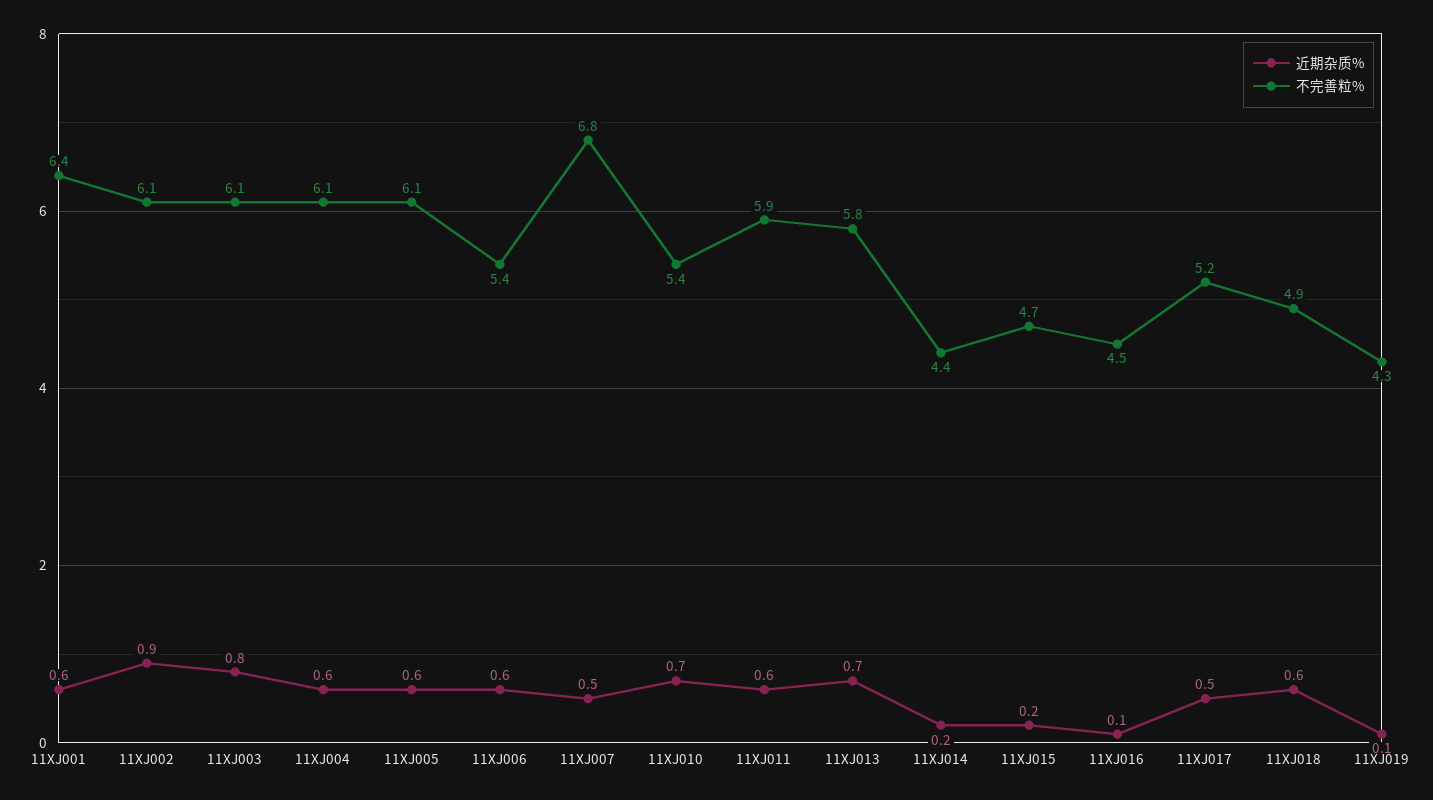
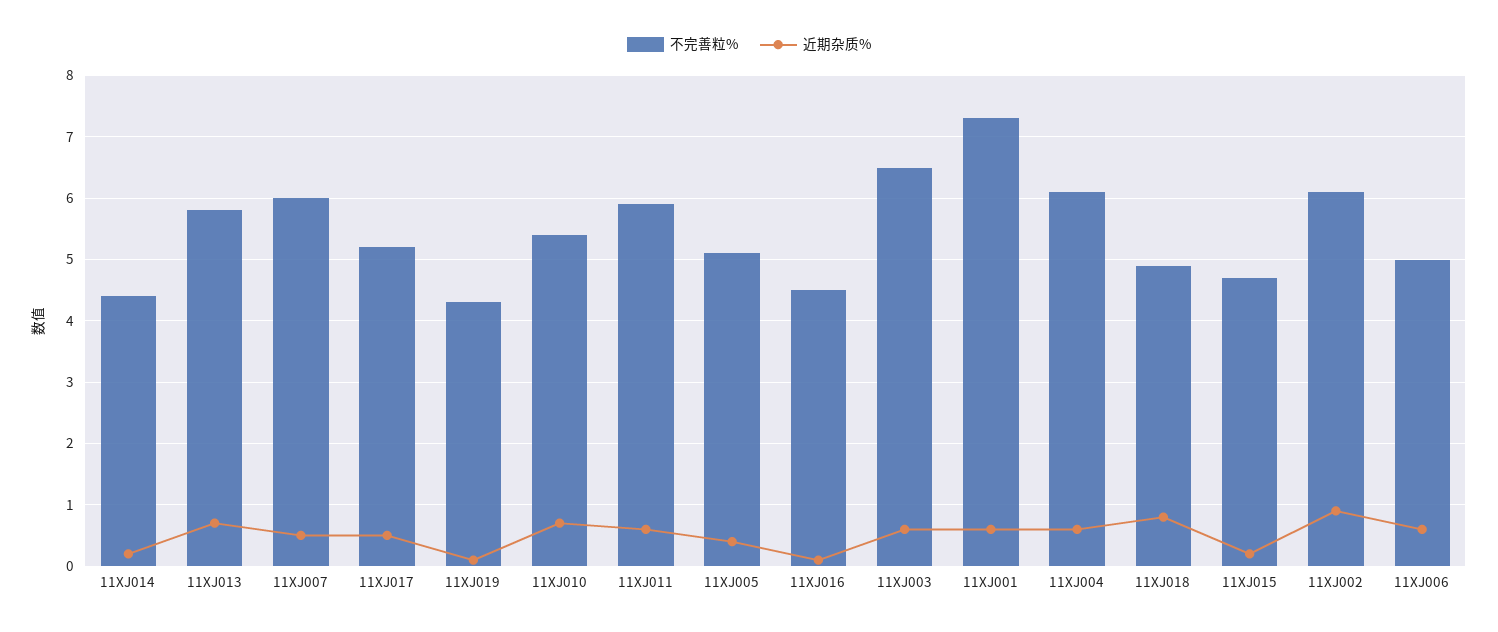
不完善粒%, 11XJ001: 6.4 -> 7.3
近期杂质%, 11XJ003: 0.8 -> 0.6
不完善粒%, 11XJ003: 6.1 -> 6.5
近期杂质%, 11XJ005: 0.6 -> 0.4
不完善粒%, 11XJ005: 6.1 -> 5.1
不完善粒%, 11XJ006: 5.4 -> 5
不完善粒%, 11XJ007: 6.8 -> 6
近期杂质%, 11XJ018: 0.6 -> 0.8

